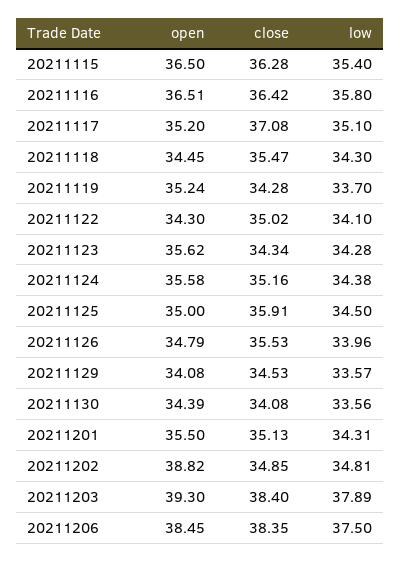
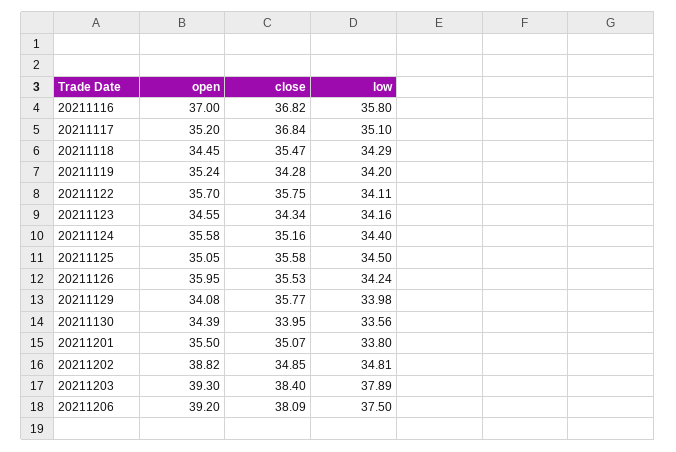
open, 20211115: 36.5 -> none
close, 20211115: 36.28 -> none
low, 20211115: 35.4 -> none
open, 20211116: 36.51 -> 37
close, 20211116: 36.42 -> 36.82
close, 20211117: 37.08 -> 36.84
low, 20211118: 34.3 -> 34.29
low, 20211119: 33.7 -> 34.2
open, 20211122: 34.3 -> 35.7
close, 20211122: 35.02 -> 35.75
low, 20211122: 34.1 -> 34.11
open, 20211123: 35.62 -> 34.55
low, 20211123: 34.28 -> 34.16
low, 20211124: 34.38 -> 34.4
open, 20211125: 35 -> 35.05
close, 20211125: 35.91 -> 35.58
open, 20211126: 34.79 -> 35.95
low, 20211126: 33.96 -> 34.24
close, 20211129: 34.53 -> 35.77
low, 20211129: 33.57 -> 33.98
close, 20211130: 34.08 -> 33.95
close, 20211201: 35.13 -> 35.07
low, 20211201: 34.31 -> 33.8
open, 20211206: 38.45 -> 39.2
close, 20211206: 38.35 -> 38.09

